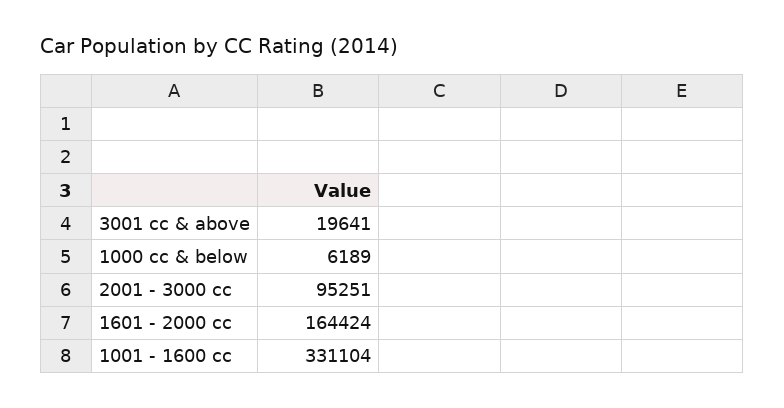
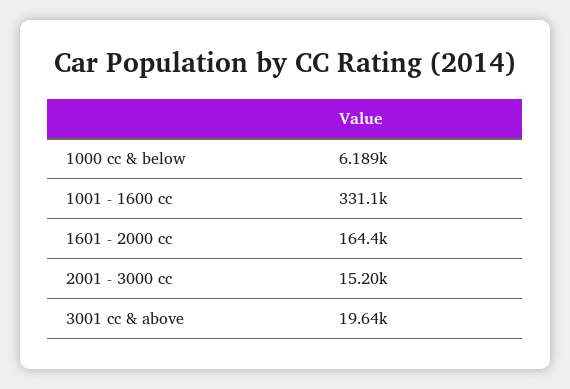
2001 - 3000 cc: 95251 -> 15200

